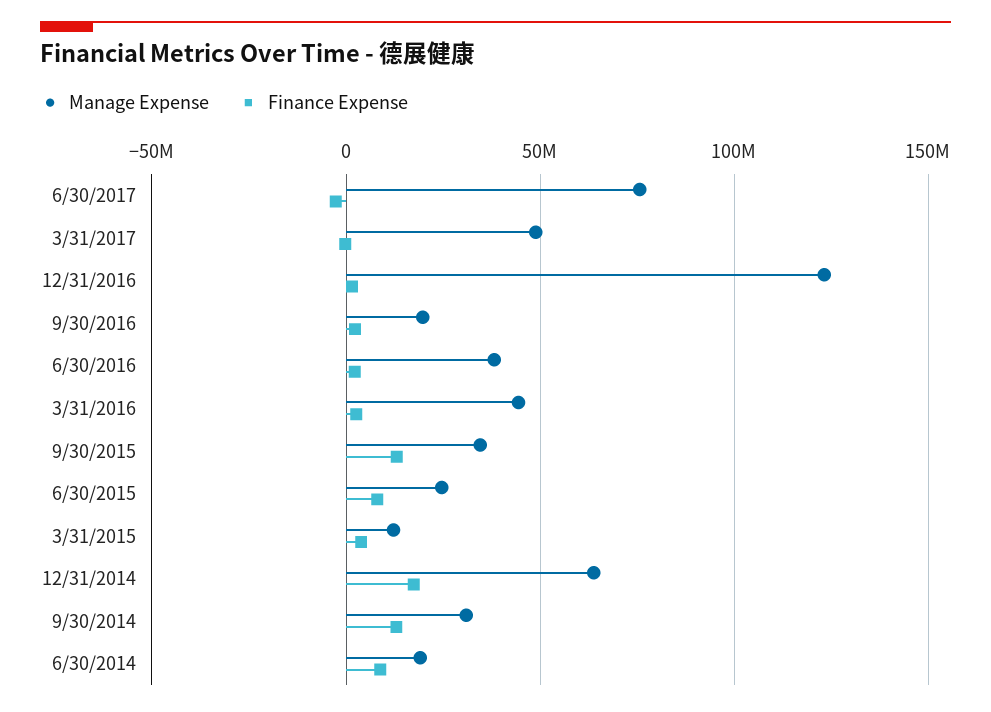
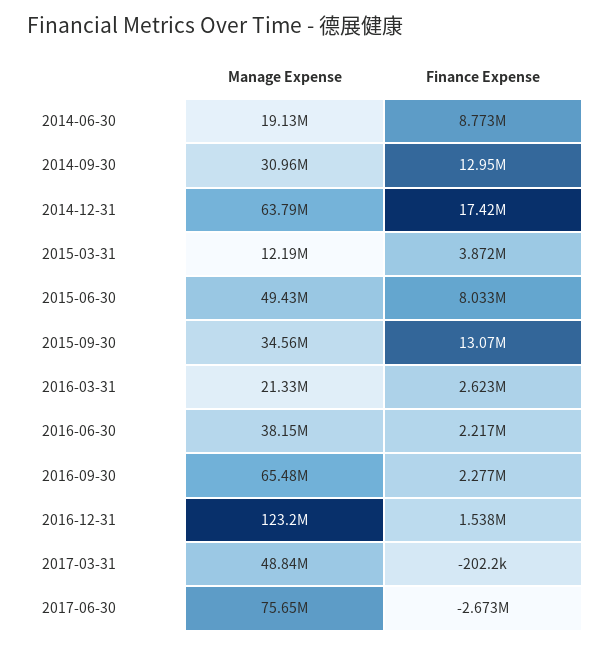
Manage Expense, 9/30/2016: 20000000 -> 65480000
Manage Expense, 3/31/2016: 45000000 -> 21330000
Manage Expense, 6/30/2015: 25000000 -> 49430000

